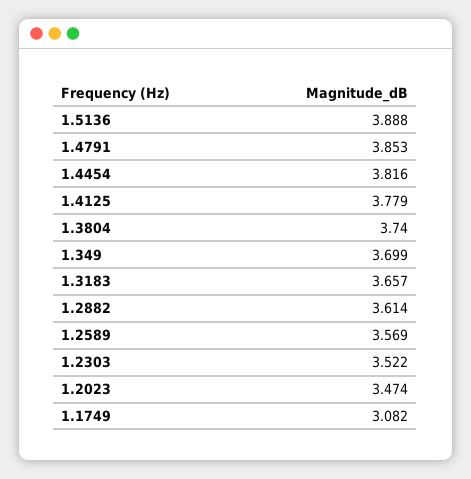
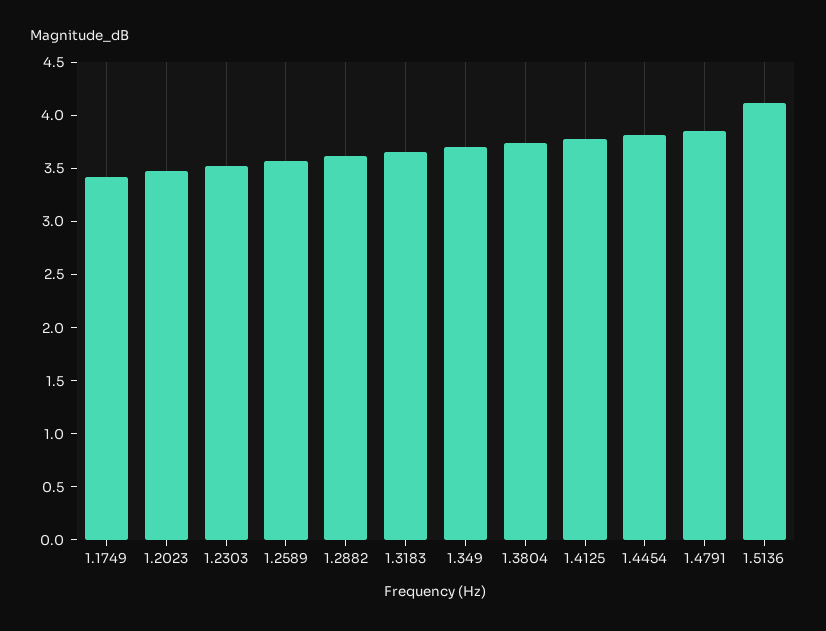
1.5136: 3.888 -> 4.1
1.1749: 3.082 -> 3.4

